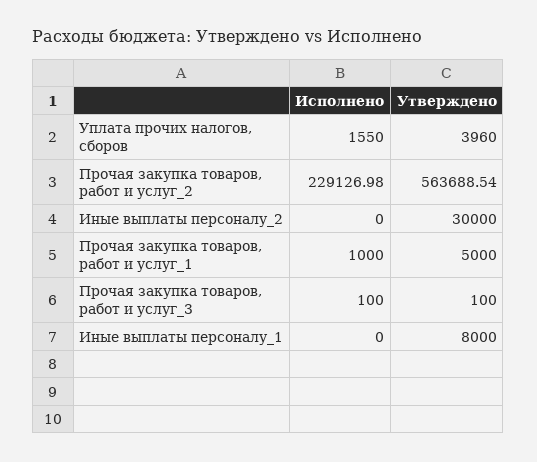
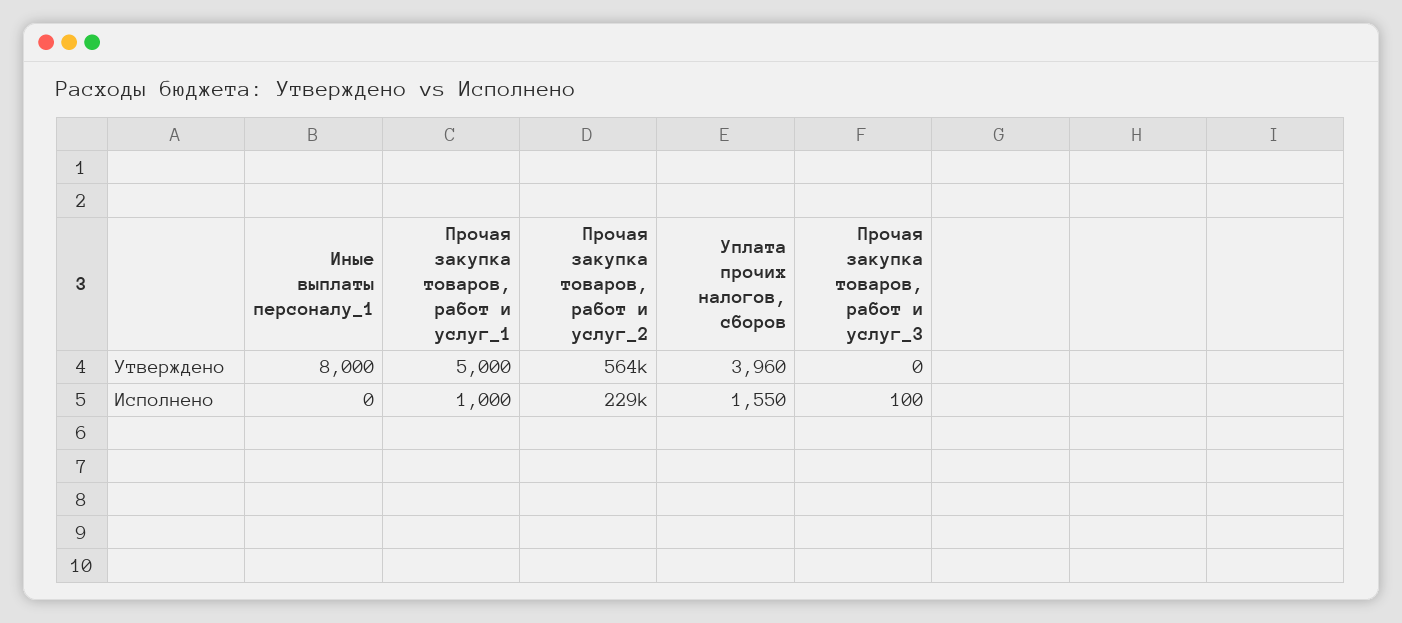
Исполнено, Иные выплаты персоналу_2: 0 -> none
Утверждено, Иные выплаты персоналу_2: 30000 -> none
Утверждено, Прочая закупка товаров, работ и услуг_3: 100 -> 0

